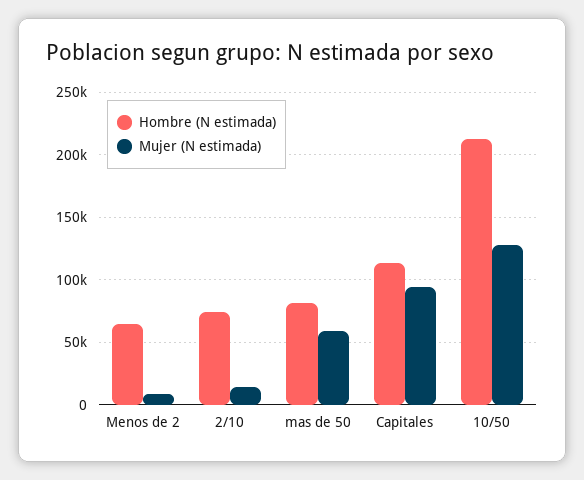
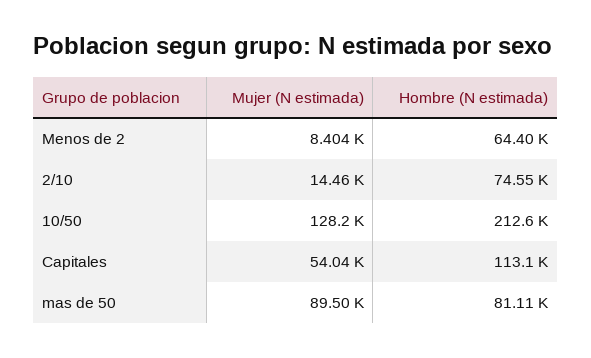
Mujer (N estimada), mas de 50: 60000 -> 89500
Mujer (N estimada), Capitales: 95000 -> 54040

